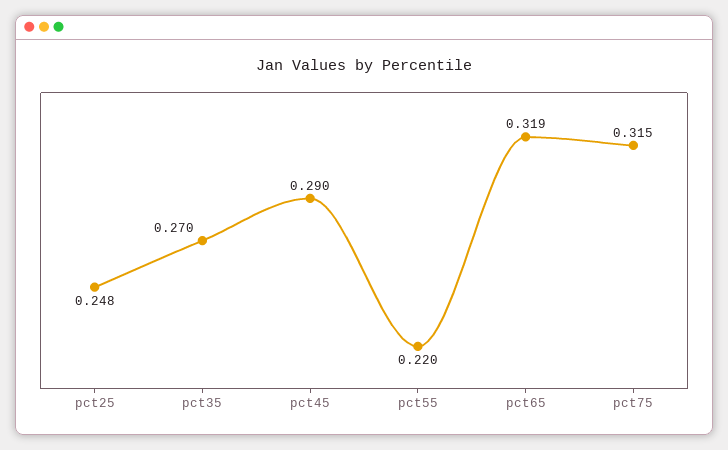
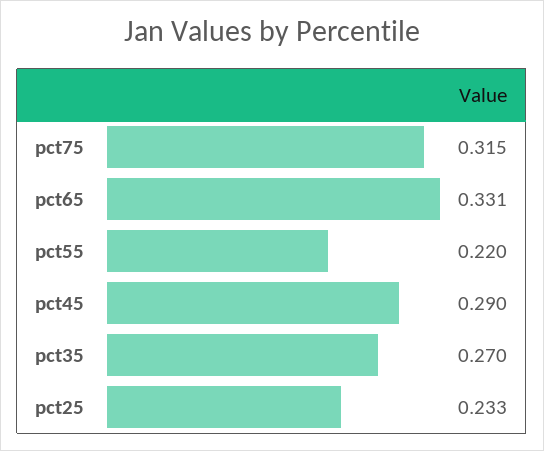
pct25: 0.248 -> 0.233
pct65: 0.319 -> 0.331

